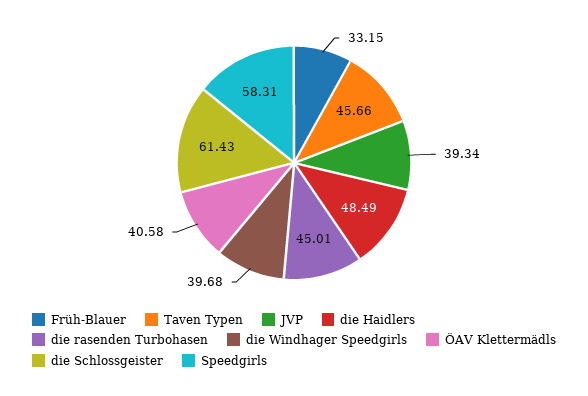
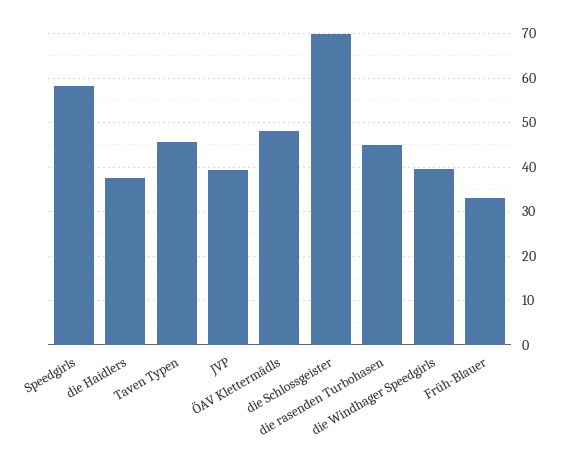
die Haidlers: 48.49 -> 38
ÖAV Klettermädls: 40.58 -> 48
die Schlossgeister: 61.43 -> 70

